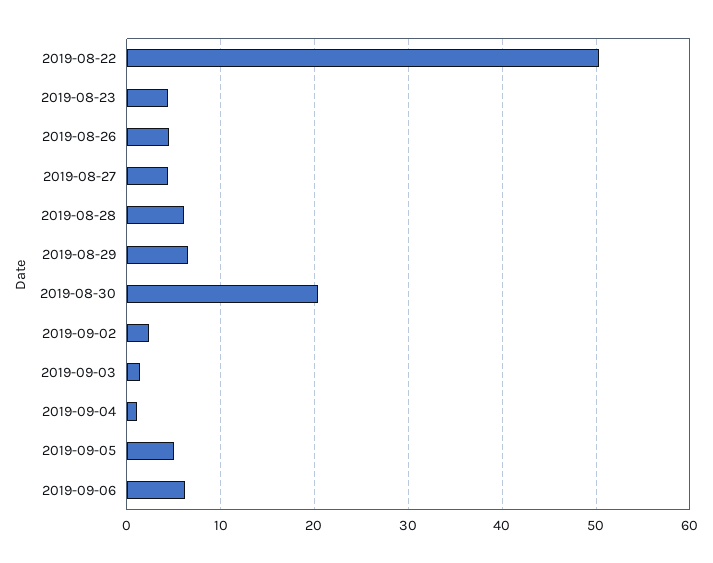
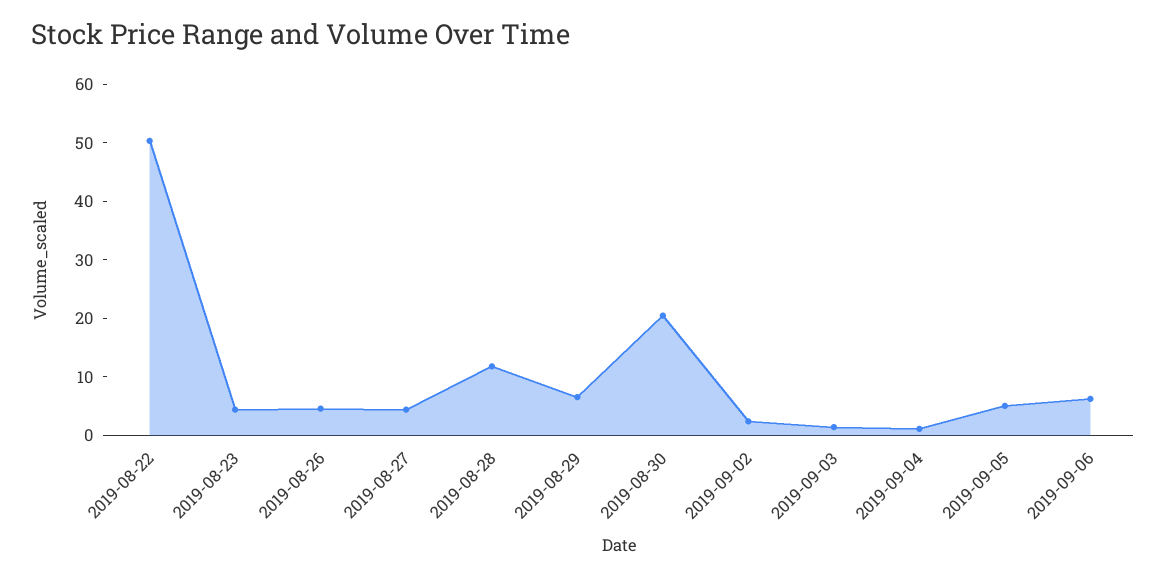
2019-08-28: 6 -> 12

